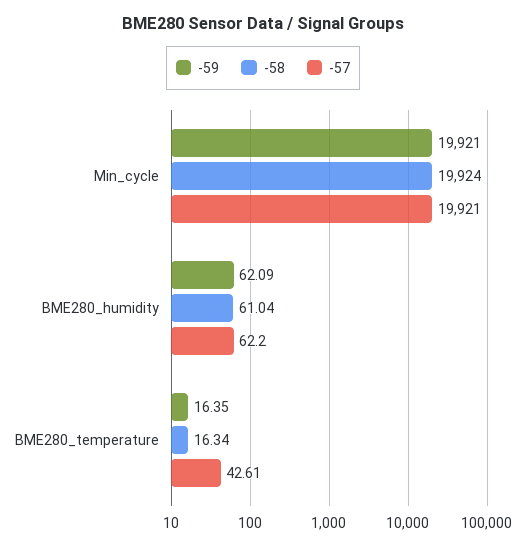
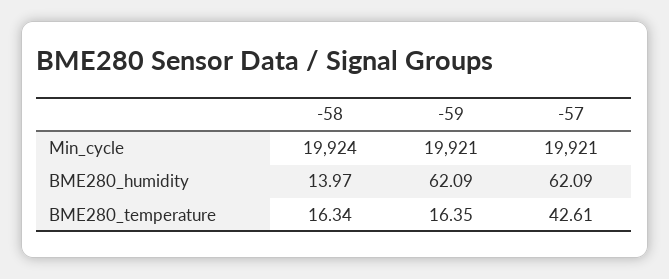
-58, BME280_humidity: 61.04 -> 13.97
-57, BME280_humidity: 62.2 -> 62.09

